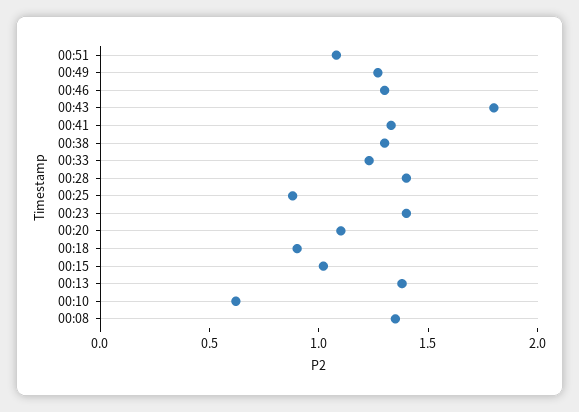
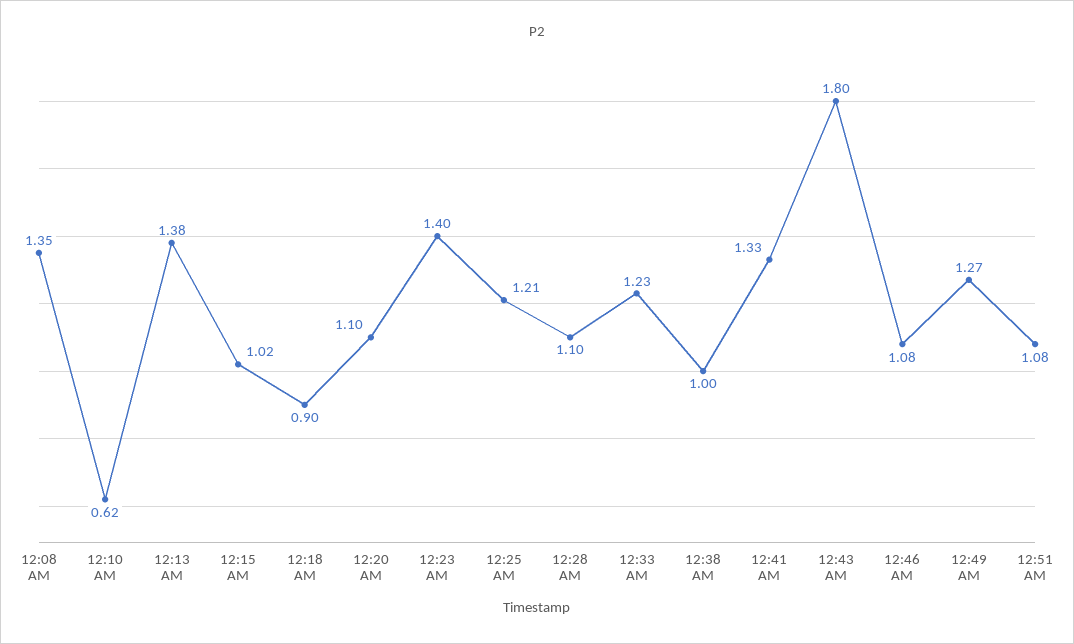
00:46: 1.3 -> 1.08
00:38: 1.3 -> 1
00:28: 1.4 -> 1.1
00:25: 0.9 -> 1.21

